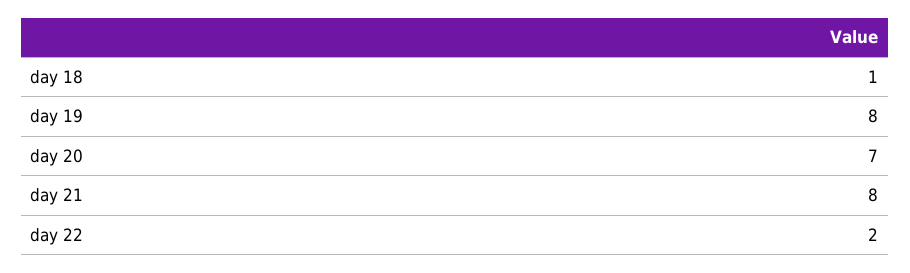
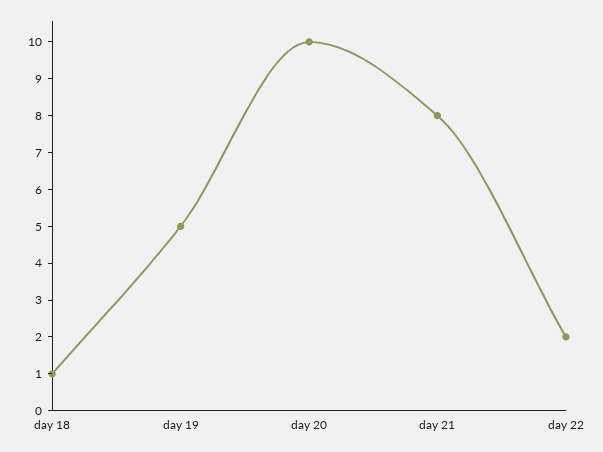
day 19: 8 -> 5
day 20: 7 -> 10

